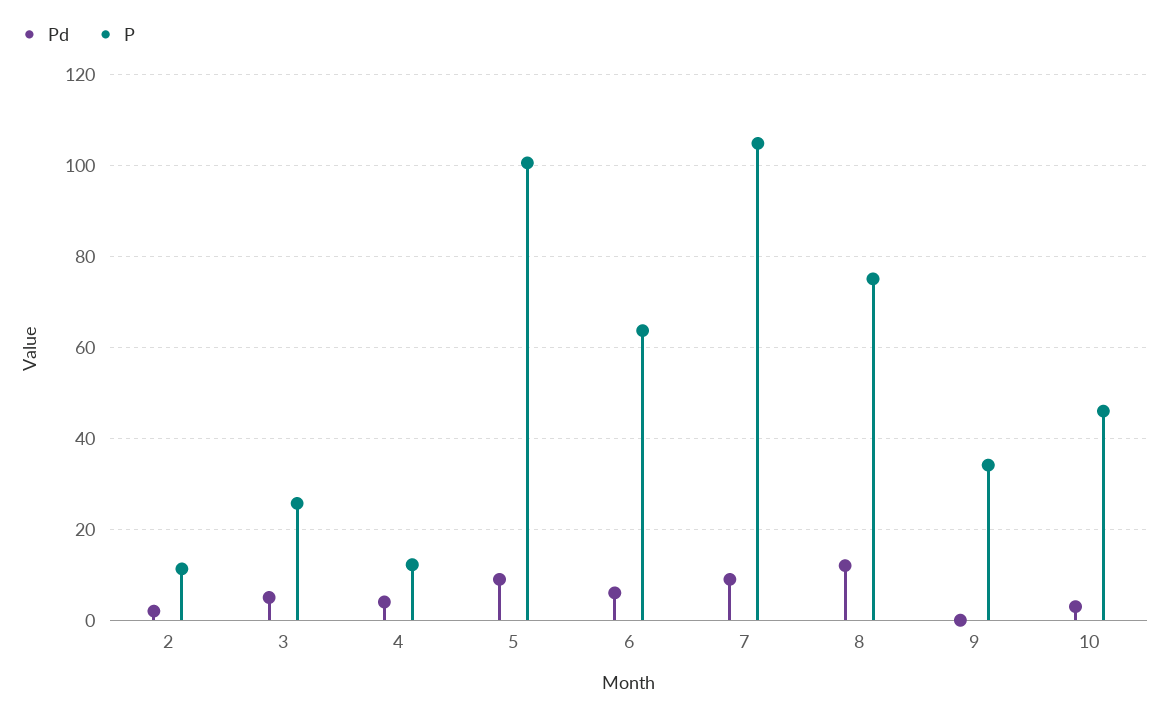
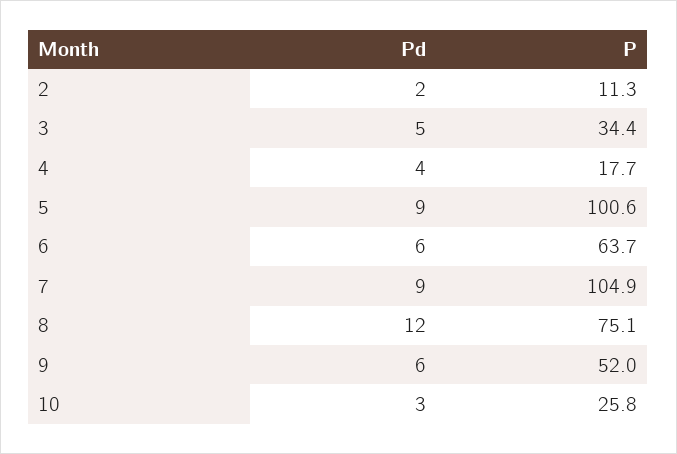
P, 3: 26 -> 34.4
P, 4: 12 -> 17.7
Pd, 9: 0 -> 6
P, 9: 34 -> 52
P, 10: 46 -> 25.8

